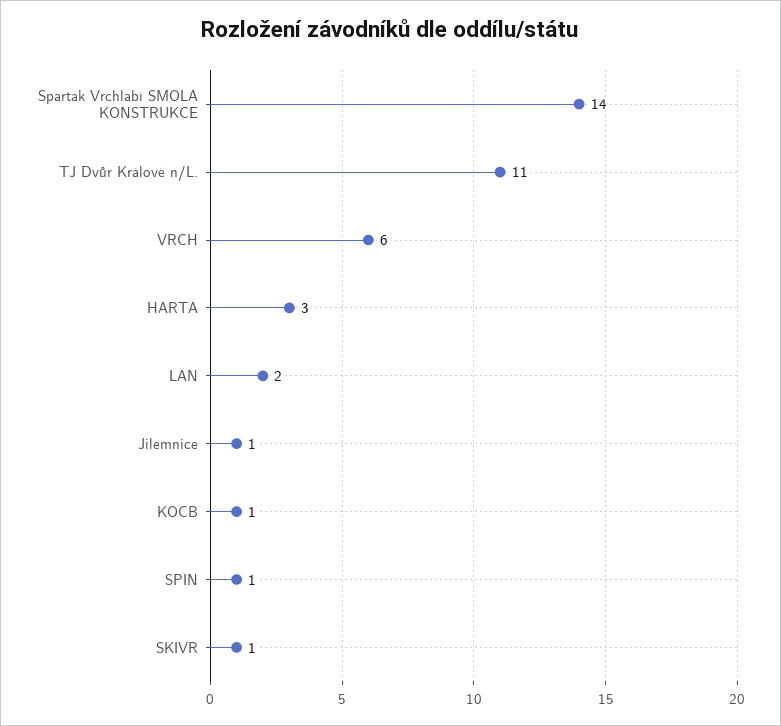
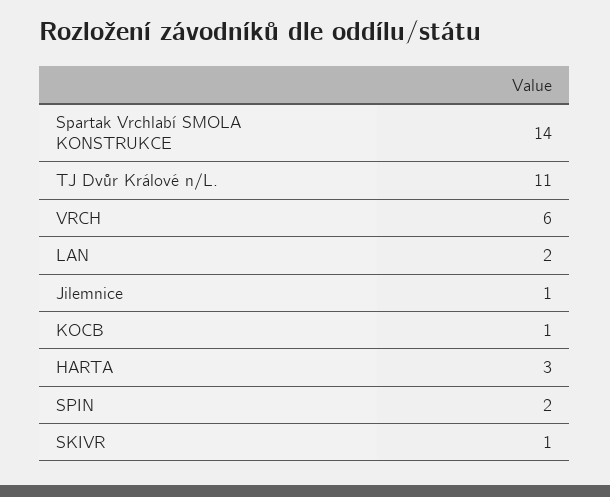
SPIN: 1 -> 2

